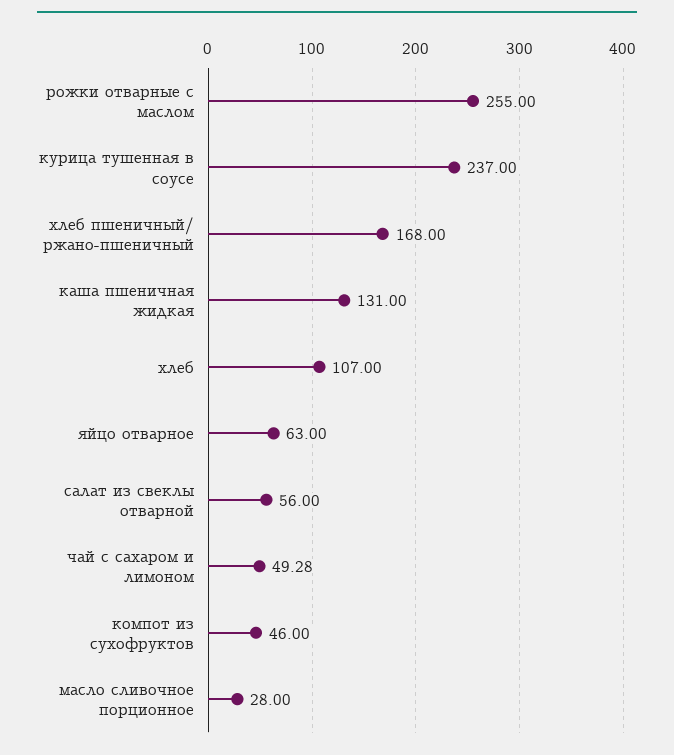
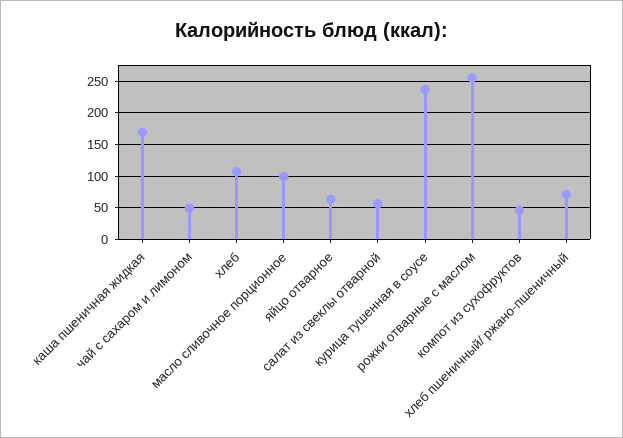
хлеб пшеничный/ ржано-пшеничный: 168 -> 70
каша пшеничная жидкая: 131 -> 170
масло сливочное порционное: 28 -> 100

